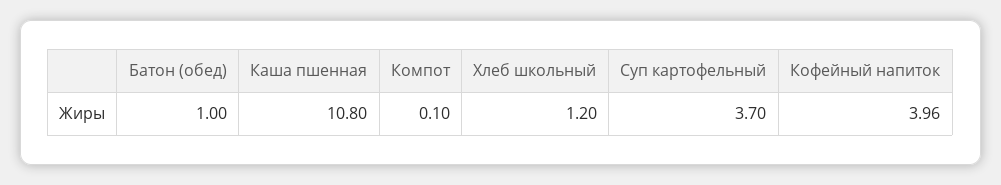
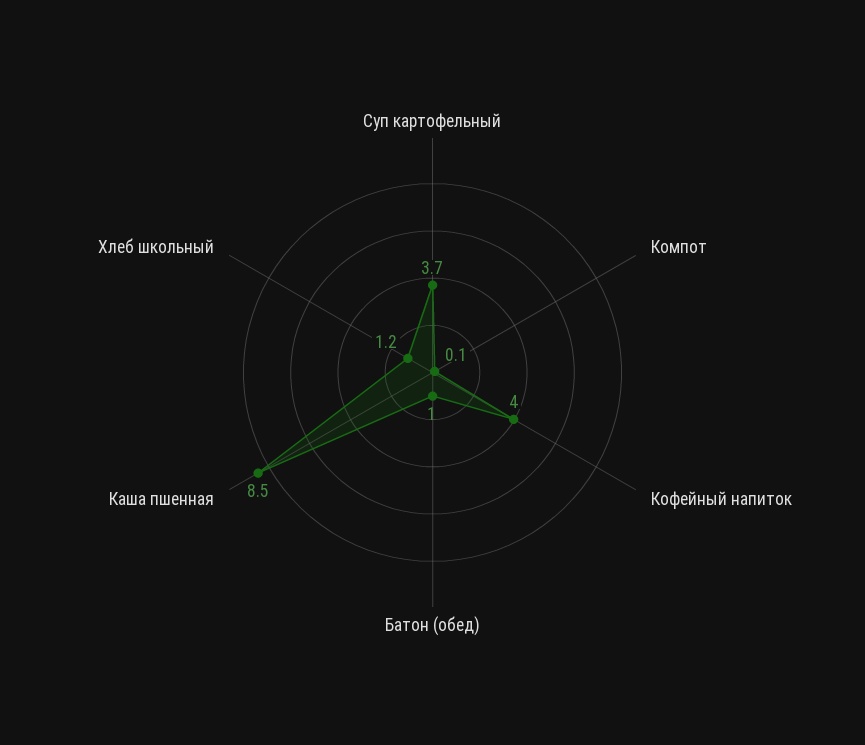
Каша пшенная: 10.8 -> 8.5

